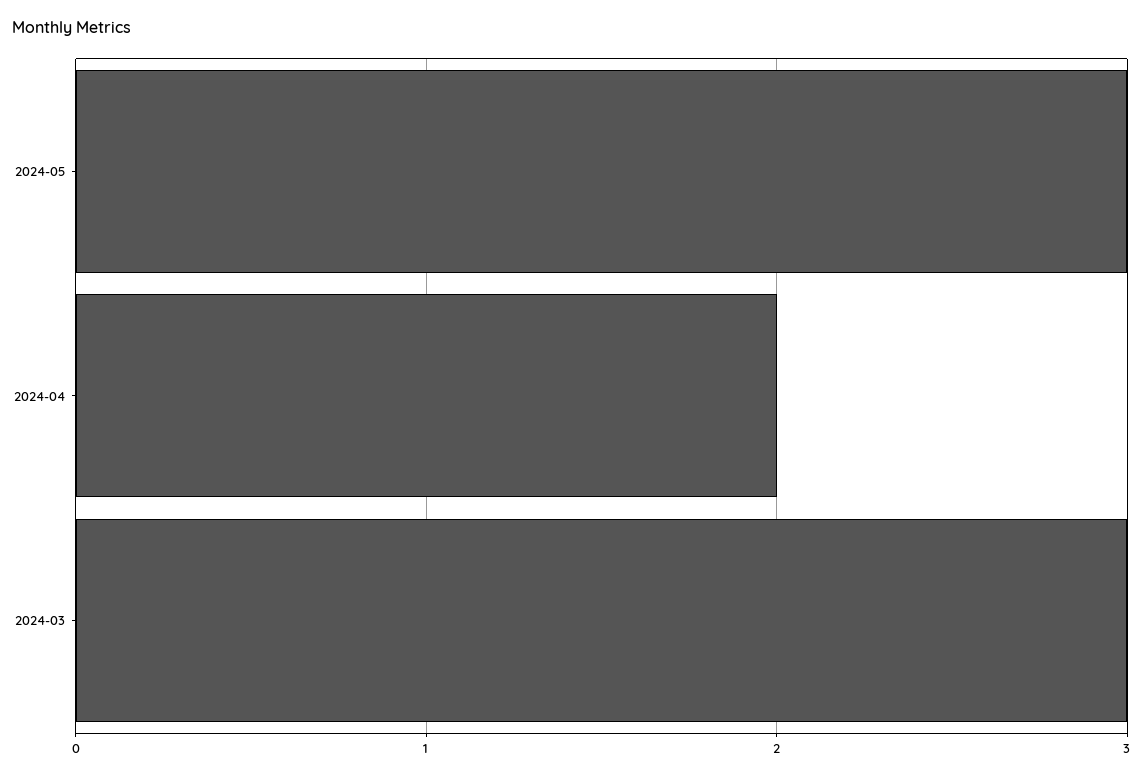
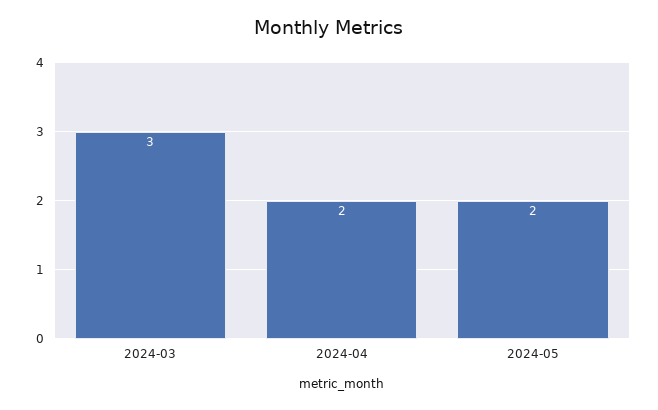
2024-05: 3 -> 2

